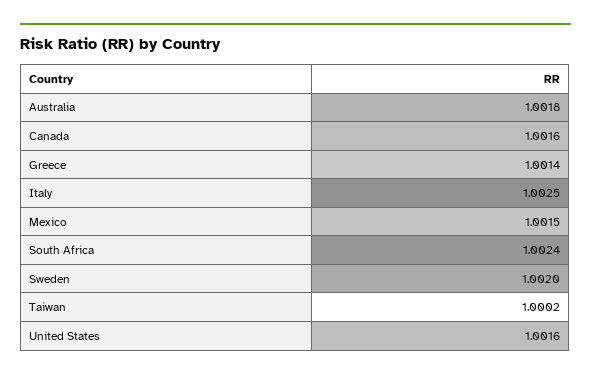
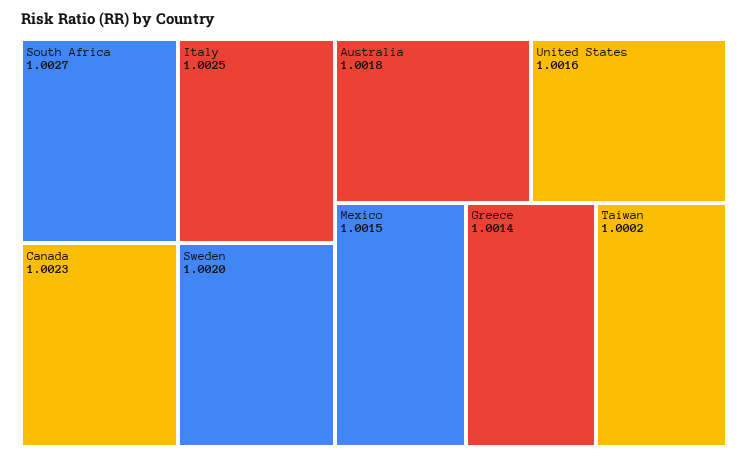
Canada: 1.0016 -> 1.0023
South Africa: 1.0024 -> 1.0027

